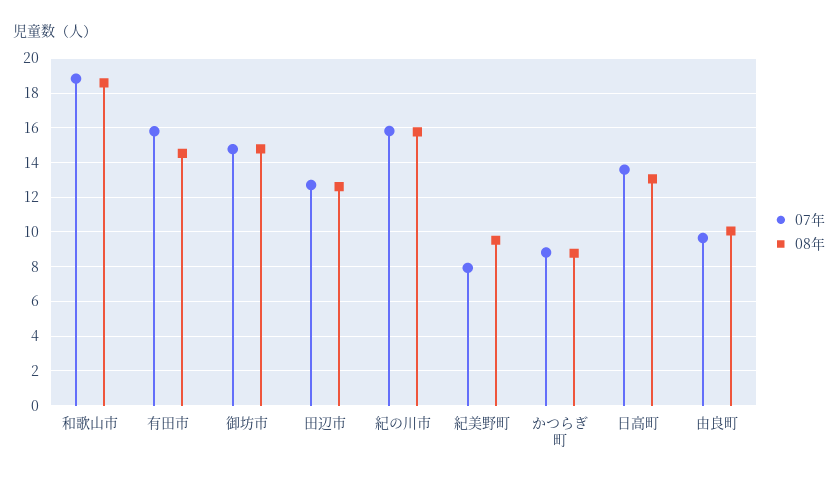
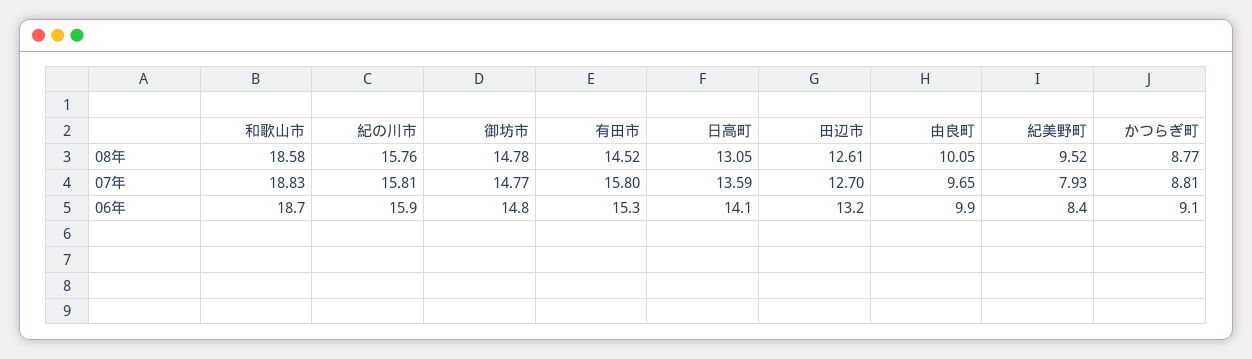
06年, 和歌山市: none -> 18.7
06年, 紀の川市: none -> 15.9
06年, 御坊市: none -> 14.8
06年, 有田市: none -> 15.3
06年, 日高町: none -> 14.1
06年, 田辺市: none -> 13.2
06年, 由良町: none -> 9.9
06年, 紀美野町: none -> 8.4
06年, かつらぎ町: none -> 9.1

